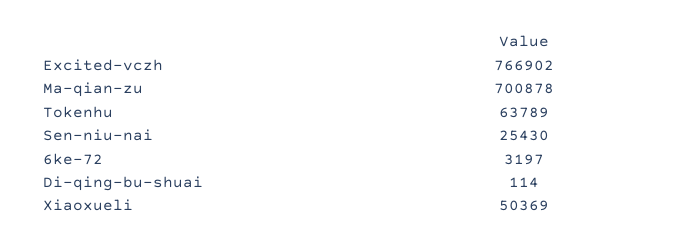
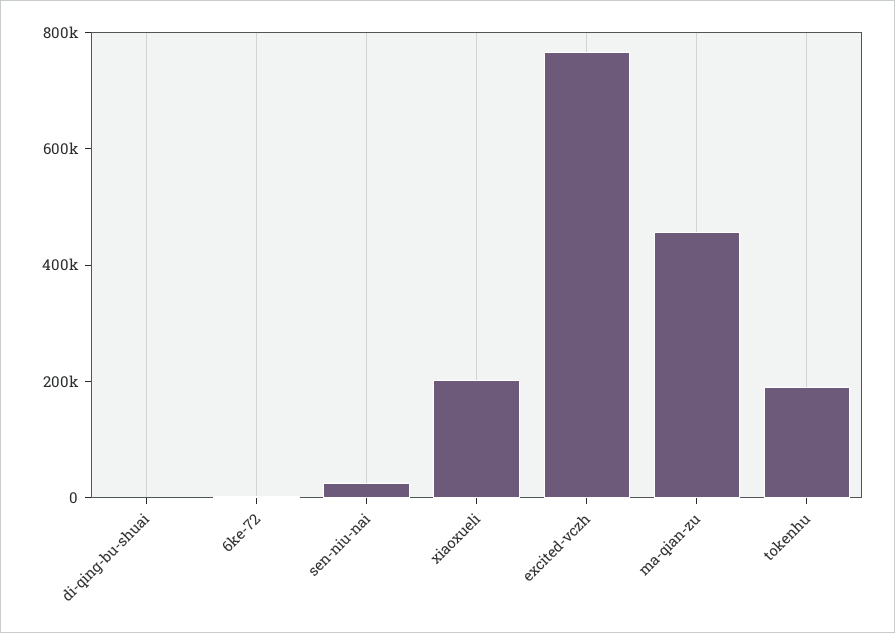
Ma-qian-zu: 700878 -> 450000
Tokenhu: 63789 -> 200000
Xiaoxueli: 50369 -> 200000

